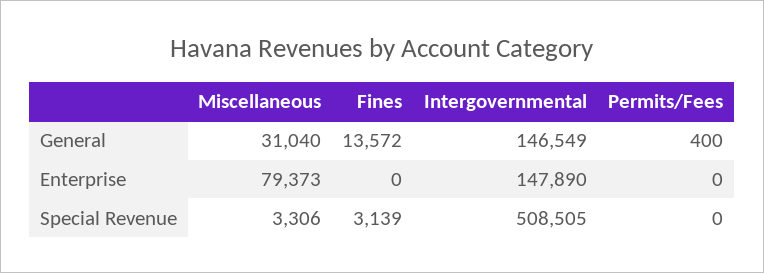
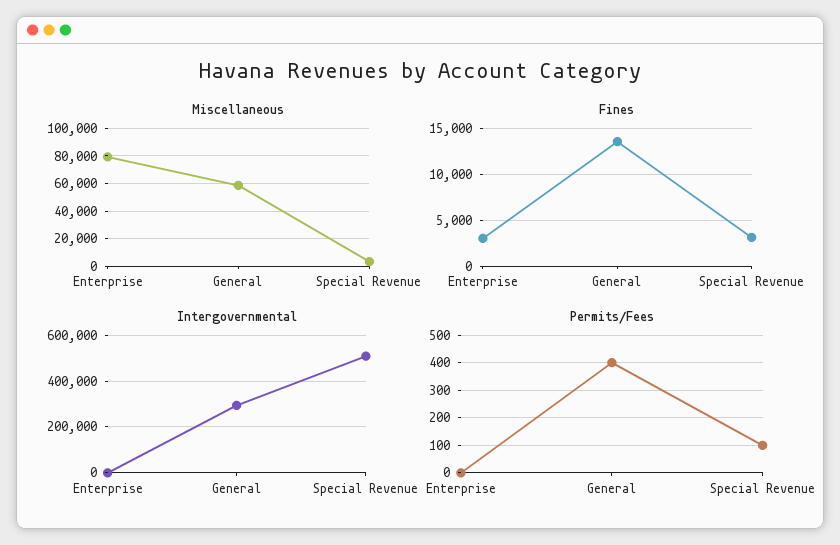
Miscellaneous, General: 31040 -> 60000
Intergovernmental, General: 146549 -> 300000
Fines, Enterprise: 0 -> 3000
Intergovernmental, Enterprise: 147890 -> 0
Permits/Fees, Special Revenue: 0 -> 100

